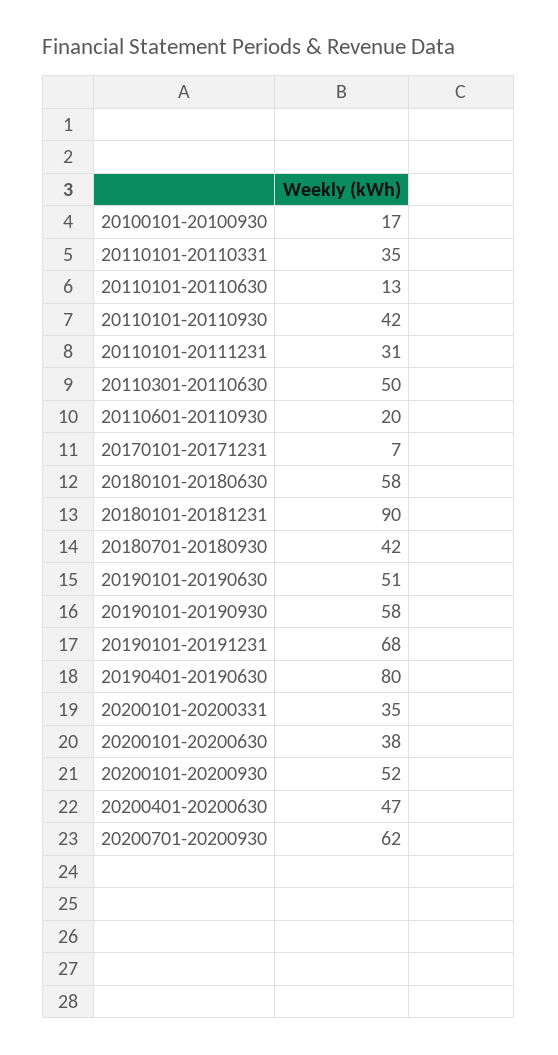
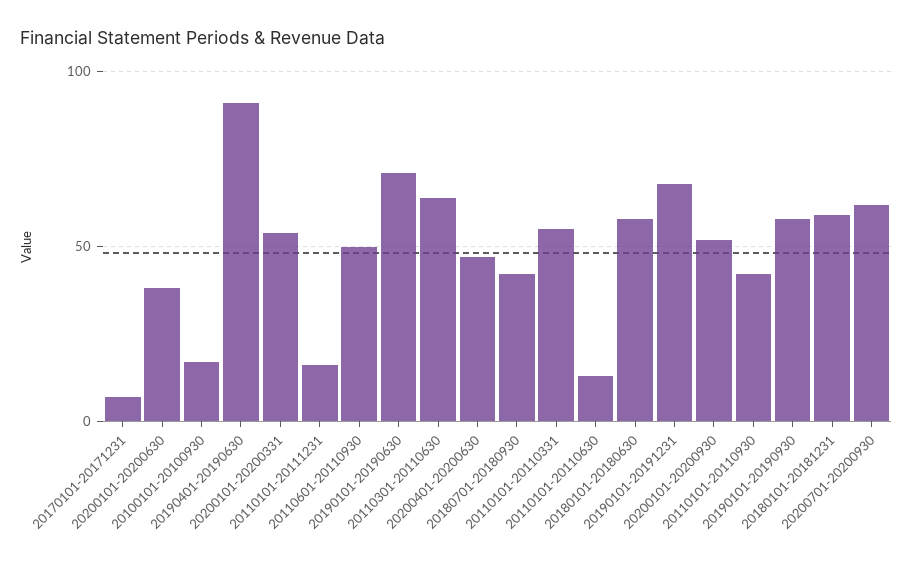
20110101-20110331: 35 -> 55
20110101-20111231: 31 -> 15
20110301-20110630: 50 -> 65
20110601-20110930: 20 -> 50
20180101-20181231: 90 -> 60
20190101-20190630: 51 -> 70
20190401-20190630: 80 -> 90
20200101-20200331: 35 -> 55

